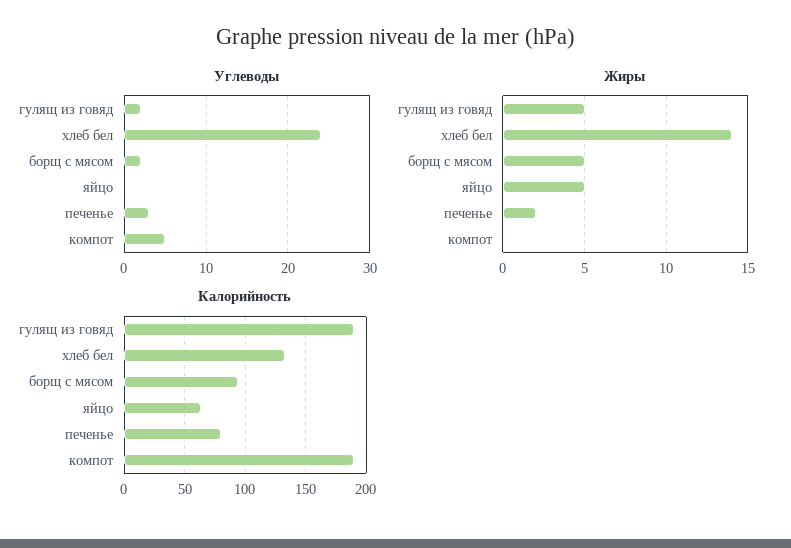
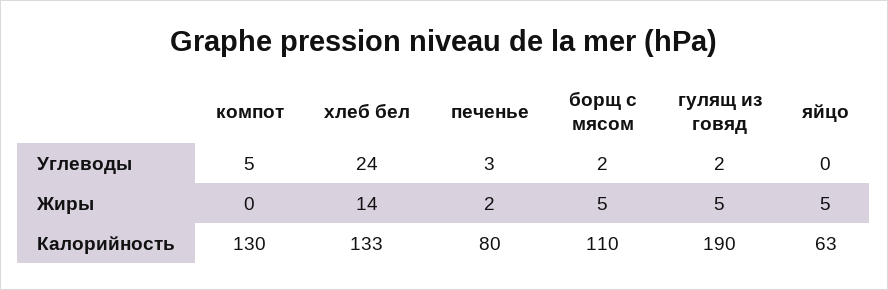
Калорийность, борщ с мясом: 95 -> 110
Калорийность, компот: 190 -> 130

